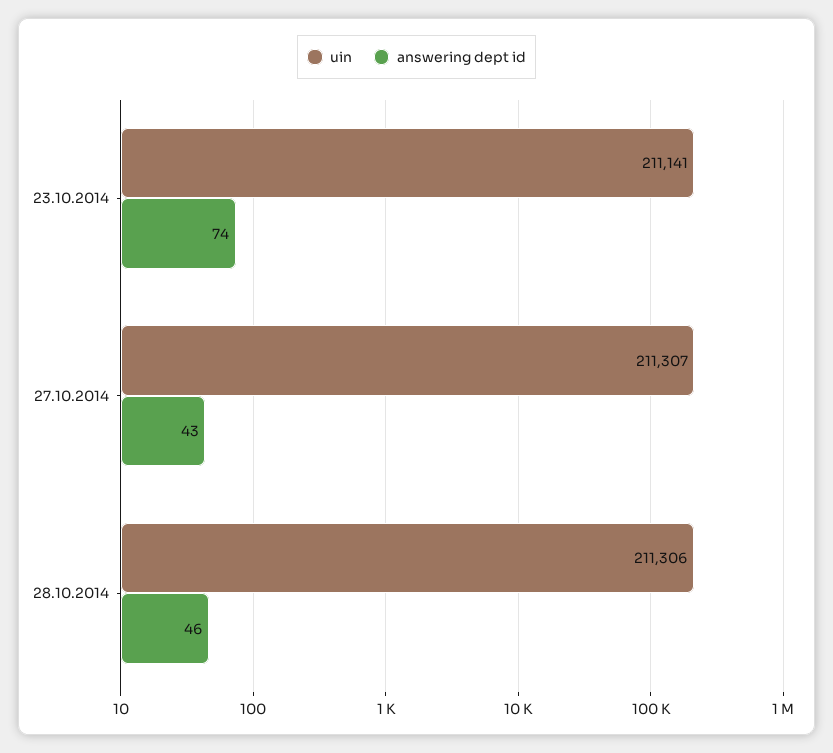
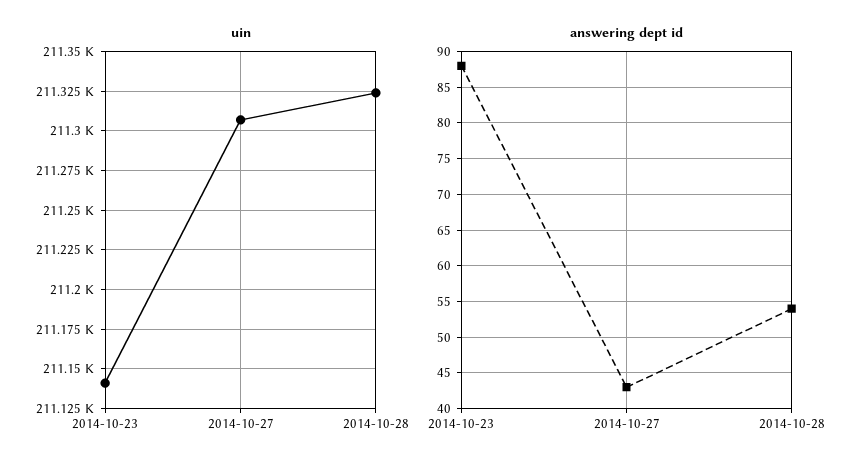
answering dept id, 23.10.2014: 74 -> 88
uin, 28.10.2014: 211306 -> 211325
answering dept id, 28.10.2014: 46 -> 54

